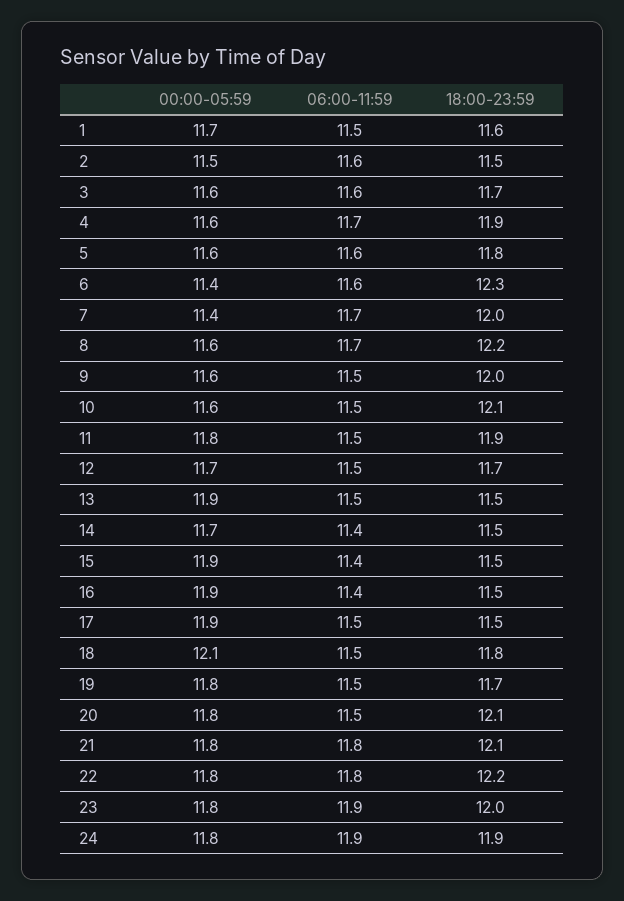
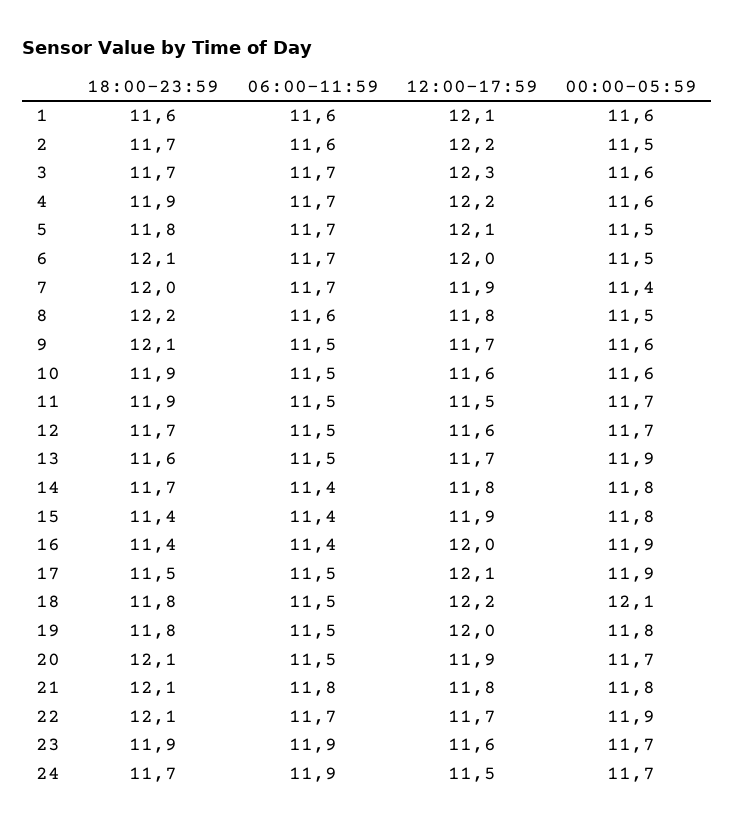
00:00-05:59, 1: 11.7 -> 11.6
06:00-11:59, 1: 11.5 -> 11.6
18:00-23:59, 2: 11.5 -> 11.7
06:00-11:59, 3: 11.6 -> 11.7
00:00-05:59, 5: 11.6 -> 11.5
06:00-11:59, 5: 11.6 -> 11.7
00:00-05:59, 6: 11.4 -> 11.5
06:00-11:59, 6: 11.6 -> 11.7
18:00-23:59, 6: 12.3 -> 12.1
00:00-05:59, 8: 11.6 -> 11.5
06:00-11:59, 8: 11.7 -> 11.6
18:00-23:59, 9: 12 -> 12.1
18:00-23:59, 10: 12.1 -> 11.9
00:00-05:59, 11: 11.8 -> 11.7
18:00-23:59, 13: 11.5 -> 11.6
00:00-05:59, 14: 11.7 -> 11.8
18:00-23:59, 14: 11.5 -> 11.7
00:00-05:59, 15: 11.9 -> 11.8
18:00-23:59, 15: 11.5 -> 11.4
18:00-23:59, 16: 11.5 -> 11.4
18:00-23:59, 19: 11.7 -> 11.8
00:00-05:59, 20: 11.8 -> 11.7
00:00-05:59, 22: 11.8 -> 11.9
06:00-11:59, 22: 11.8 -> 11.7
18:00-23:59, 22: 12.2 -> 12.1
00:00-05:59, 23: 11.8 -> 11.7
18:00-23:59, 23: 12 -> 11.9
00:00-05:59, 24: 11.8 -> 11.7
18:00-23:59, 24: 11.9 -> 11.7
12:00-17:59, 1: none -> 12.1
12:00-17:59, 2: none -> 12.2
12:00-17:59, 3: none -> 12.3
12:00-17:59, 4: none -> 12.2
12:00-17:59, 5: none -> 12.1
12:00-17:59, 6: none -> 12
12:00-17:59, 7: none -> 11.9
12:00-17:59, 8: none -> 11.8
12:00-17:59, 9: none -> 11.7
12:00-17:59, 10: none -> 11.6
12:00-17:59, 11: none -> 11.5
12:00-17:59, 12: none -> 11.6
12:00-17:59, 13: none -> 11.7
12:00-17:59, 14: none -> 11.8
12:00-17:59, 15: none -> 11.9
12:00-17:59, 16: none -> 12
12:00-17:59, 17: none -> 12.1
12:00-17:59, 18: none -> 12.2
12:00-17:59, 19: none -> 12
12:00-17:59, 20: none -> 11.9
12:00-17:59, 21: none -> 11.8
12:00-17:59, 22: none -> 11.7
12:00-17:59, 23: none -> 11.6
12:00-17:59, 24: none -> 11.5

